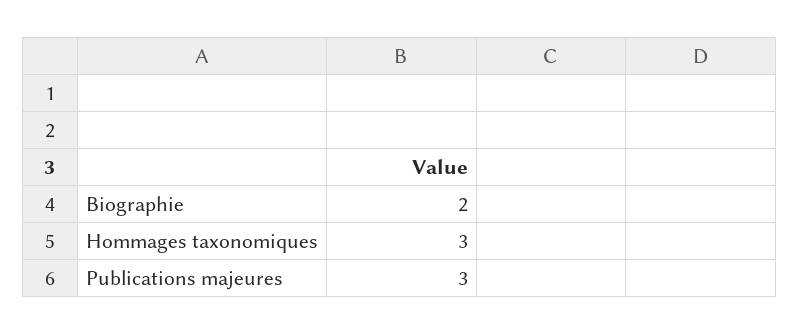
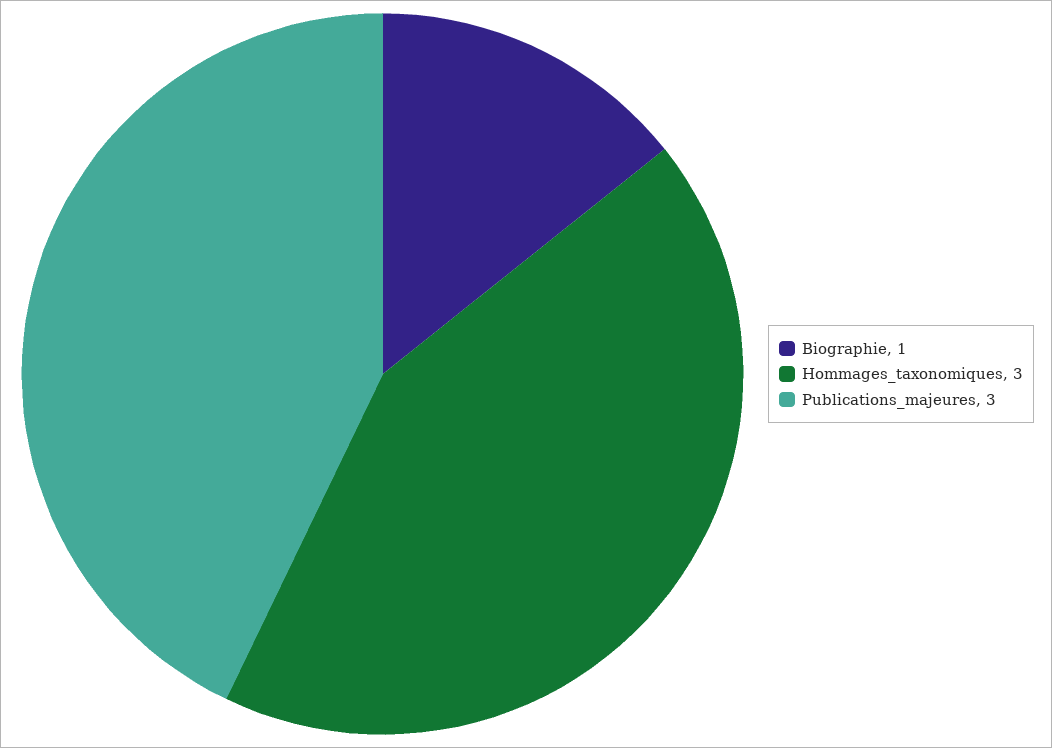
Biographie: 2 -> 1

